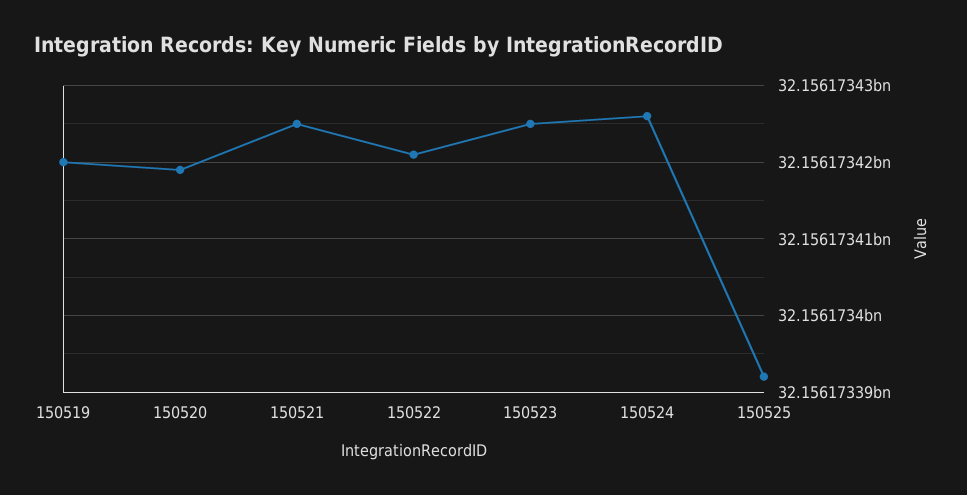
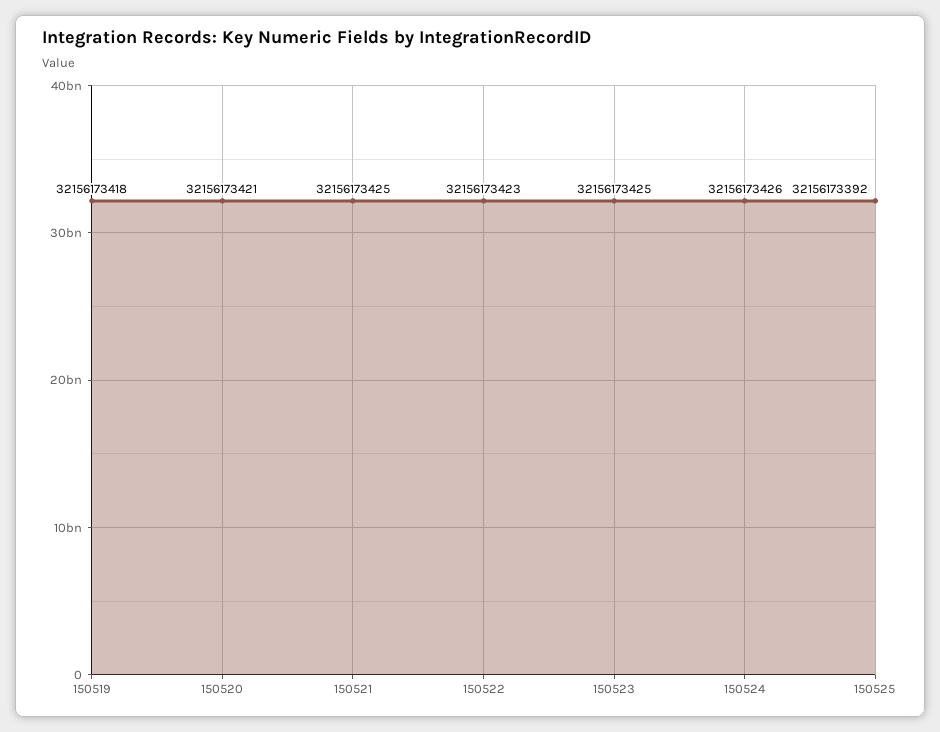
150519: 32156173420 -> 32156173418
150520: 32156173419 -> 32156173421
150522: 32156173421 -> 32156173423

